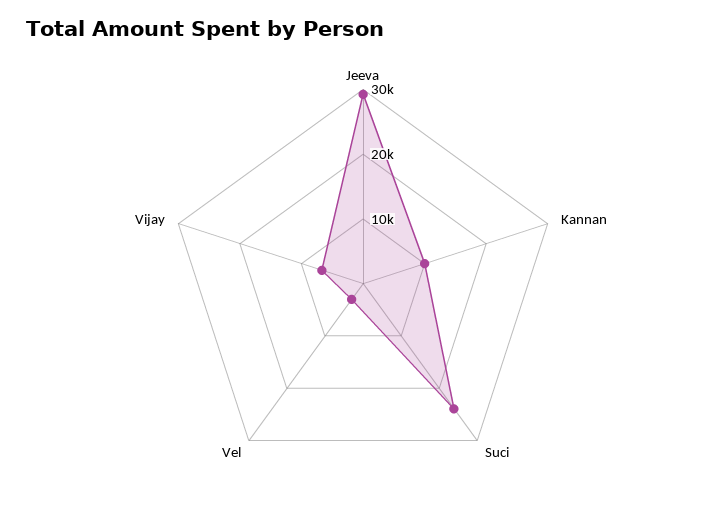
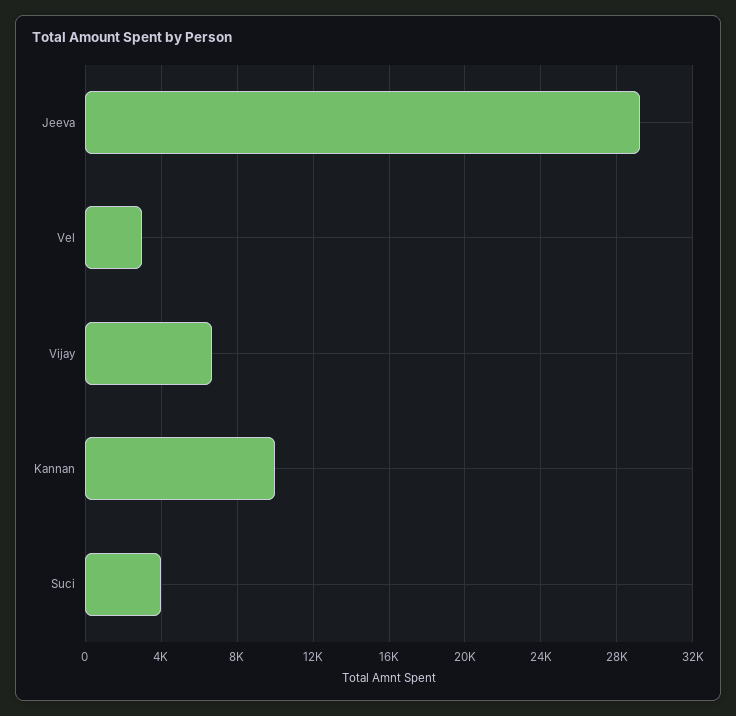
Suci: 24000 -> 4000

